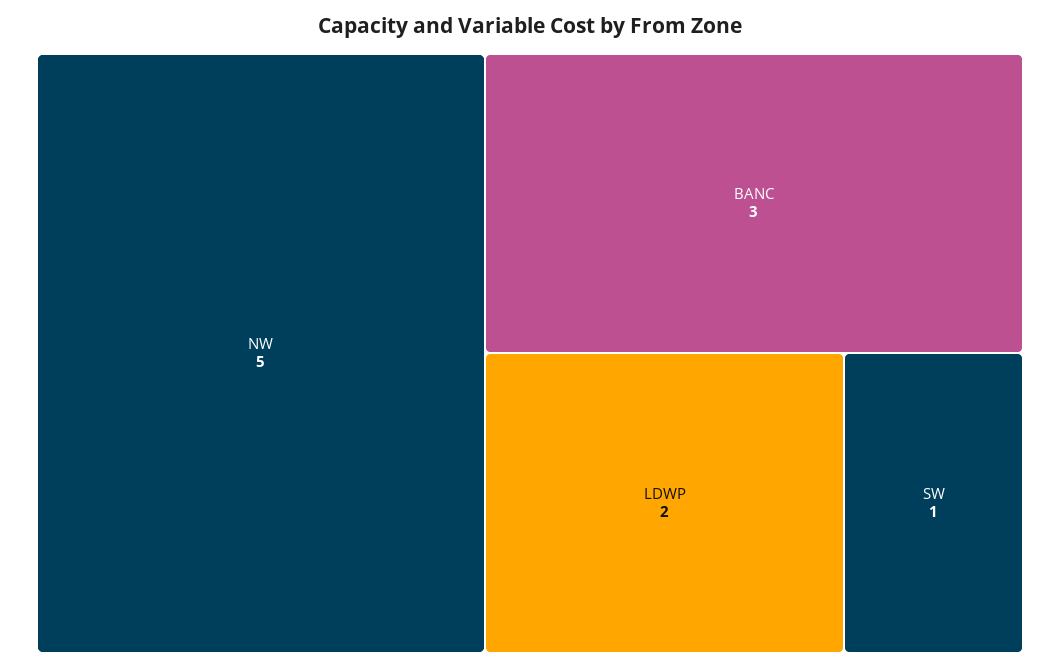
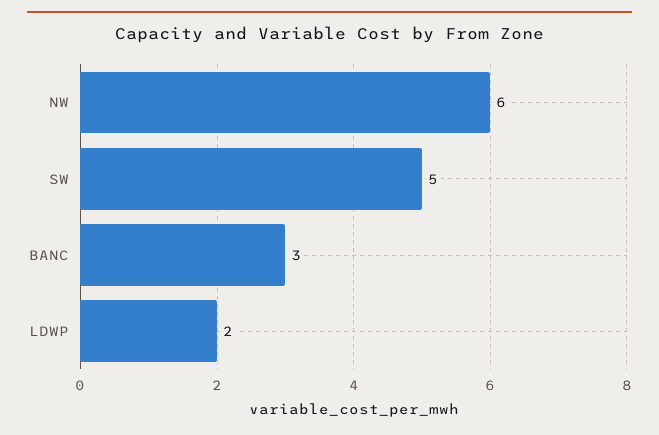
NW: 5 -> 6
SW: 1 -> 5

